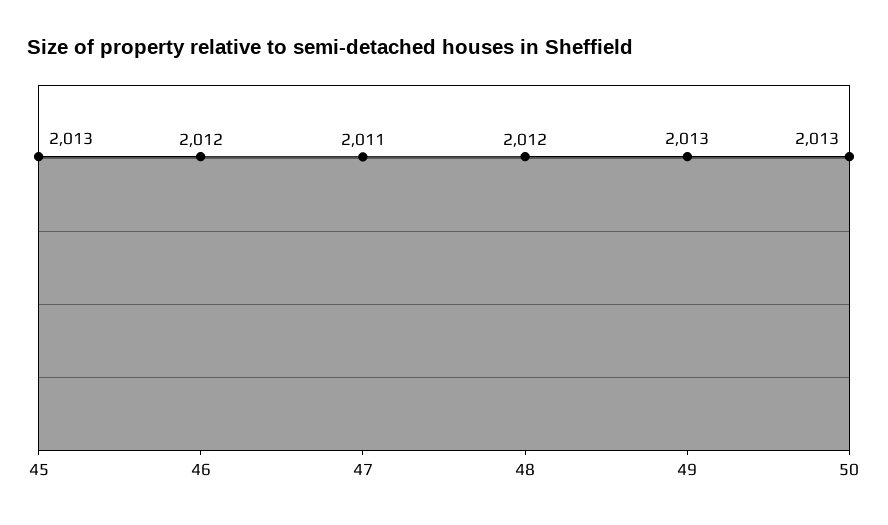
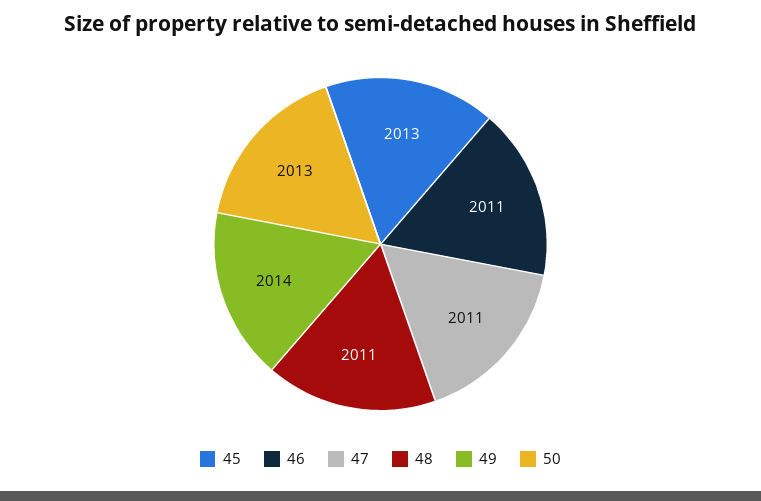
46: 2012 -> 2011
48: 2012 -> 2011
49: 2013 -> 2014

